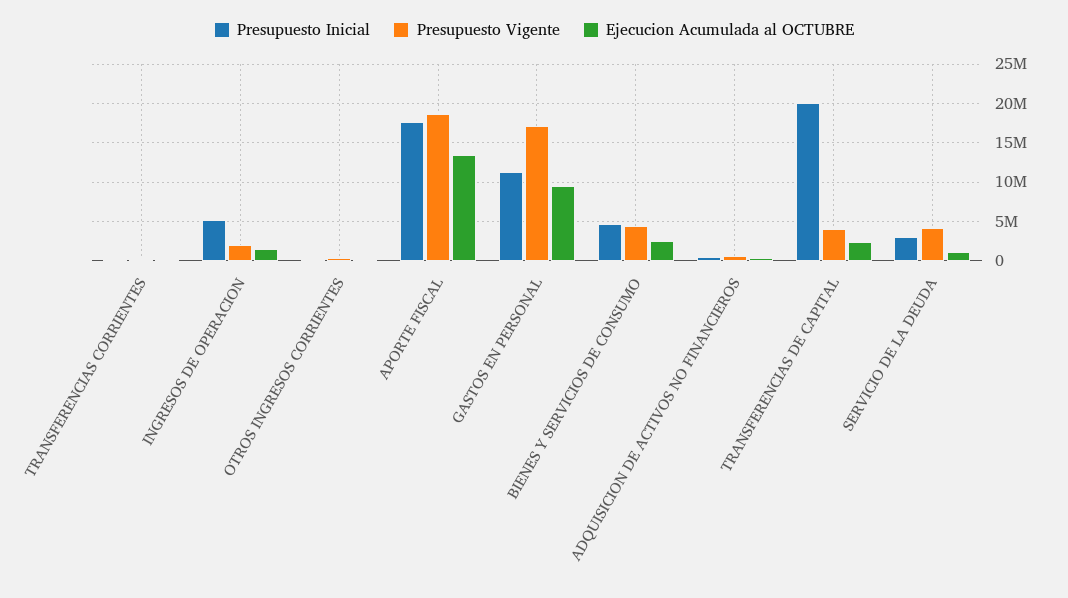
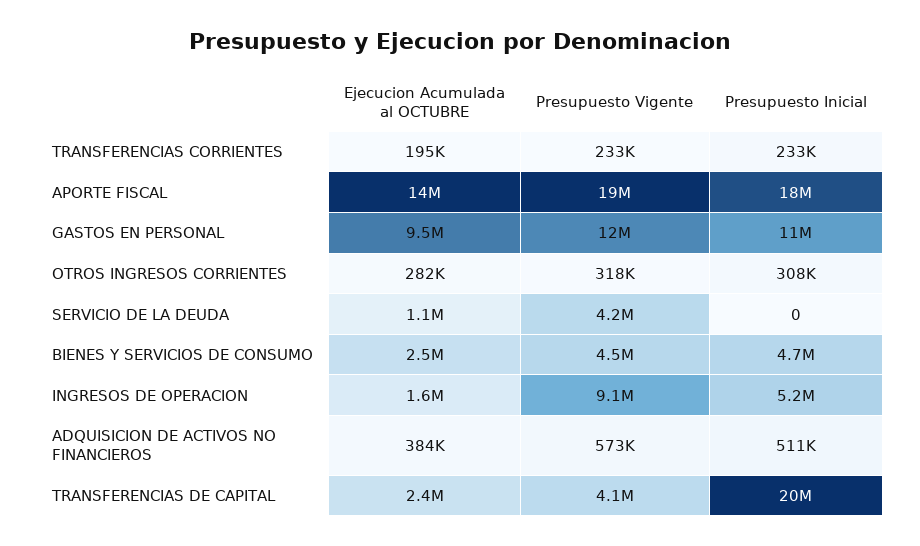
Presupuesto Vigente, INGRESOS DE OPERACION: 2000000 -> 9100000
Presupuesto Vigente, GASTOS EN PERSONAL: 17000000 -> 12000000
Presupuesto Inicial, SERVICIO DE LA DEUDA: 3000000 -> 0

